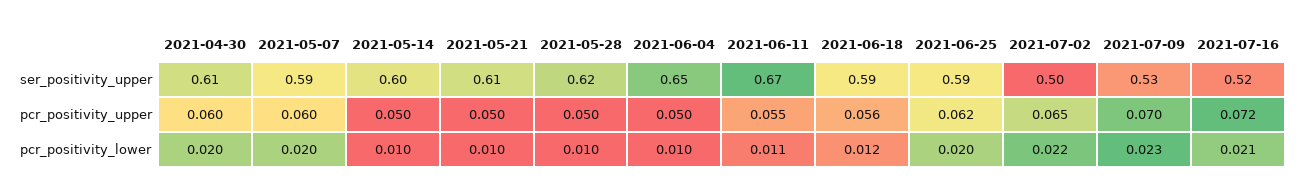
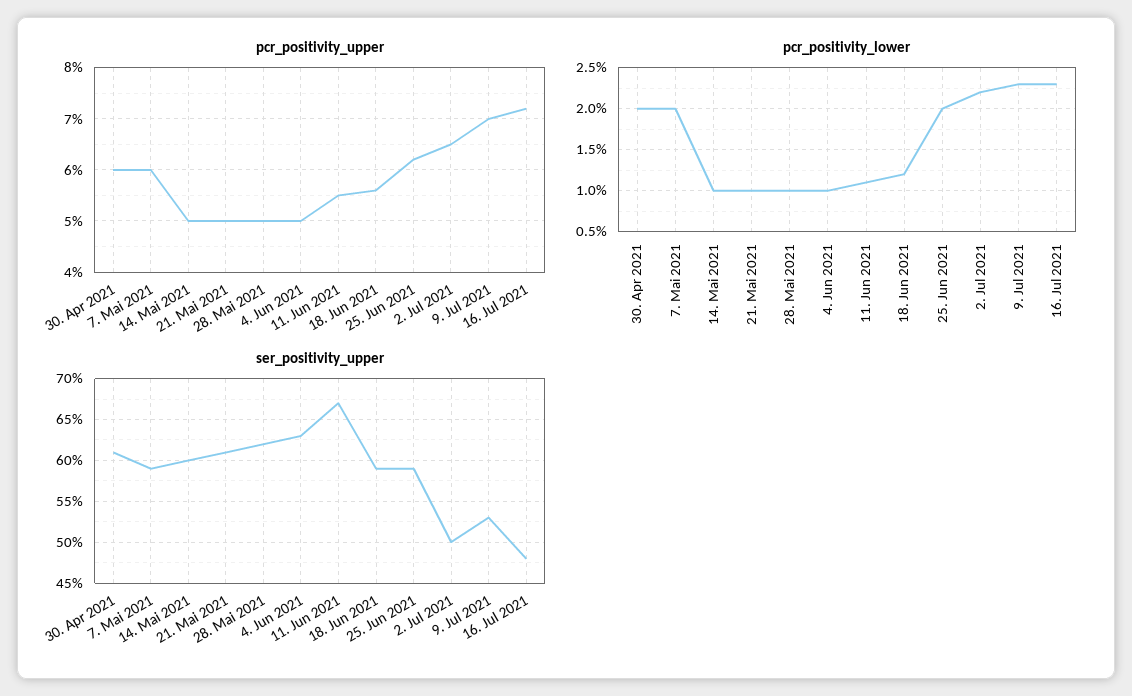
ser_positivity_upper, 2021-06-04: 0.65 -> 0.63
ser_positivity_upper, 2021-07-16: 0.52 -> 0.48
pcr_positivity_lower, 2021-07-16: 0.021 -> 0.023

